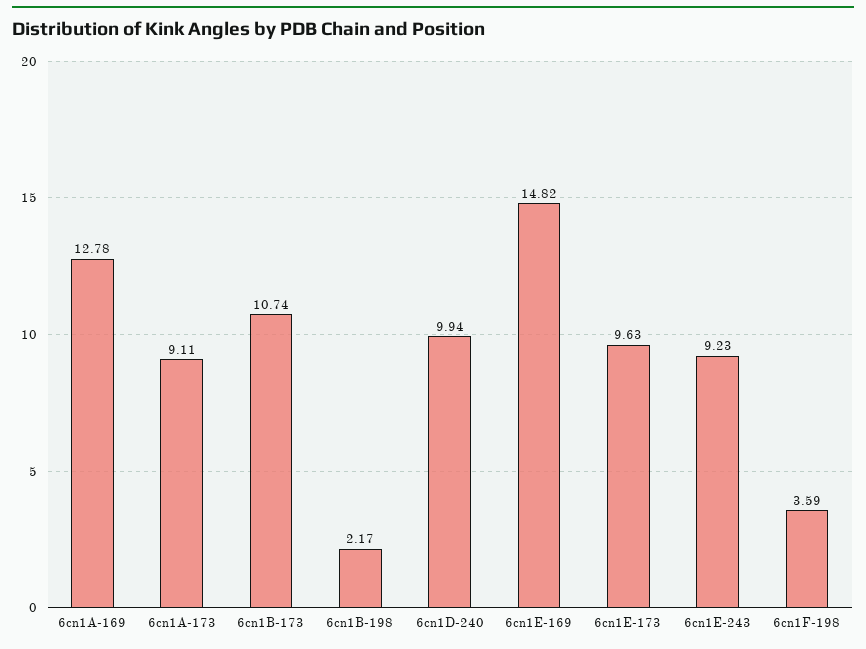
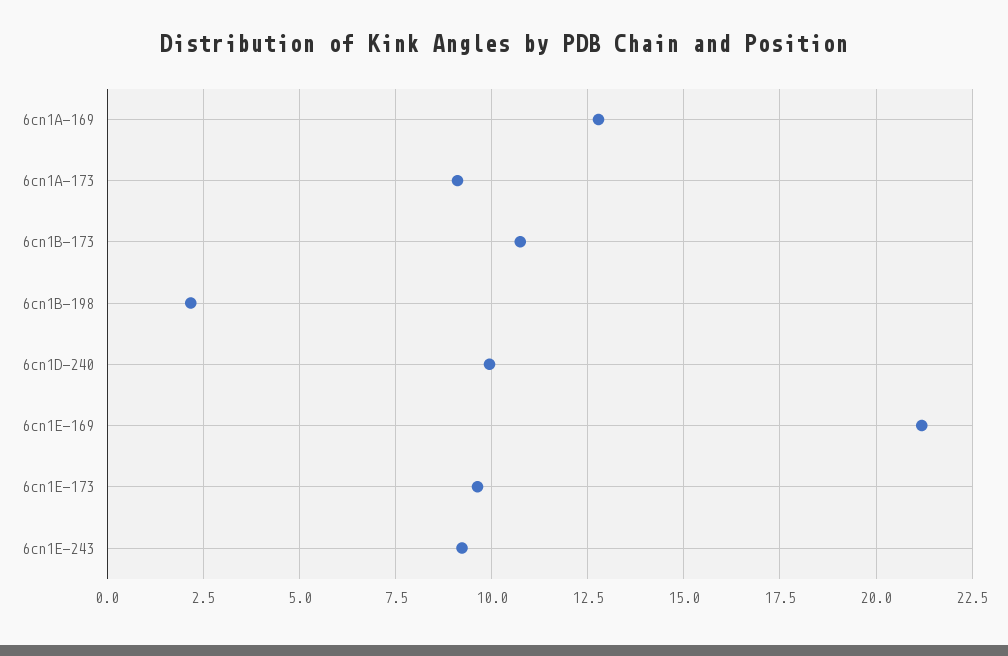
6cn1E-169: 14.82 -> 21.25
6cn1F-198: 3.59 -> none

